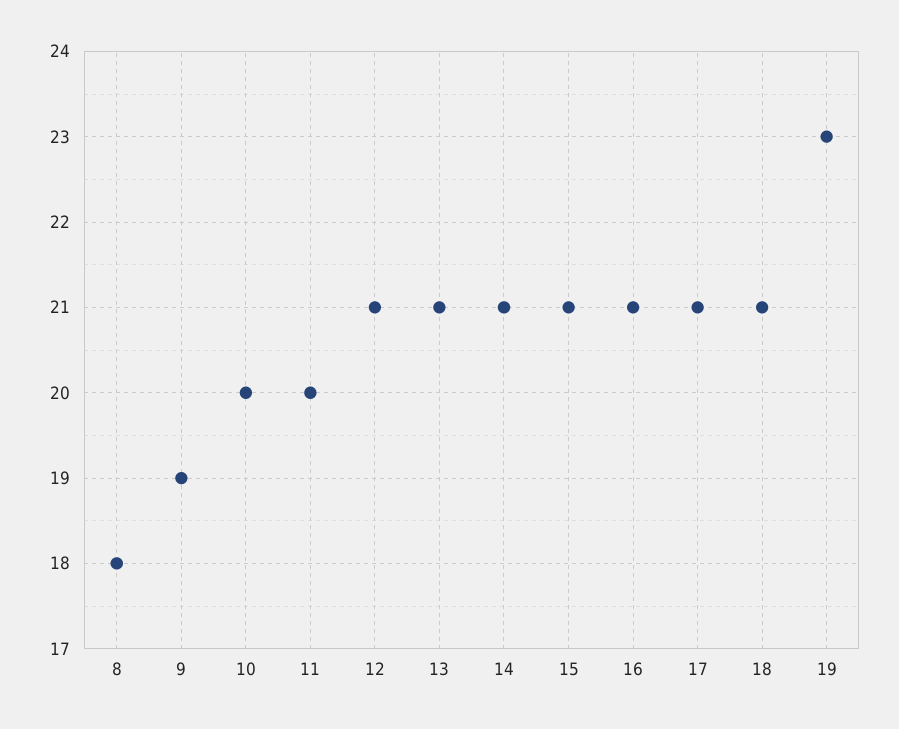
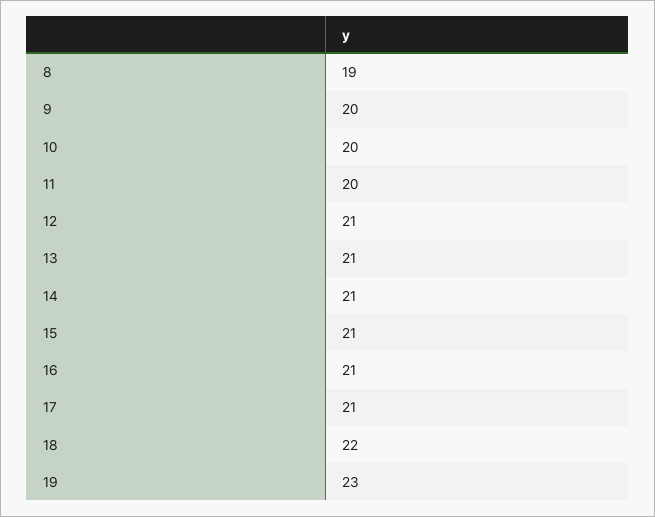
8: 18 -> 19
9: 19 -> 20
18: 21 -> 22

